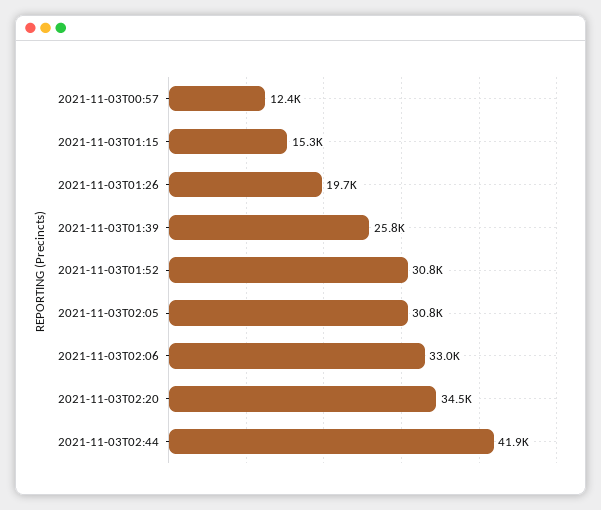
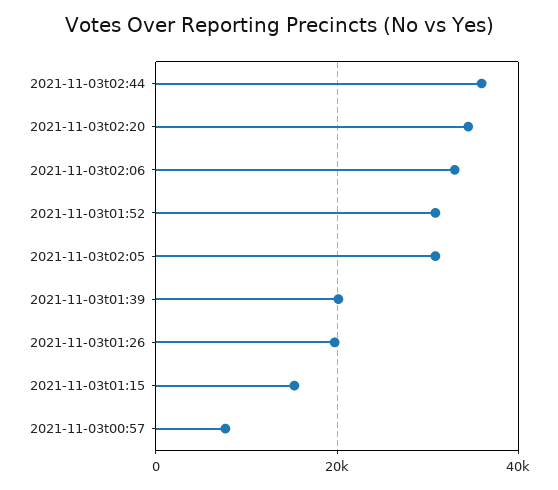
2021-11-03T00:57: 12400 -> 8000
2021-11-03T01:39: 25800 -> 20000
2021-11-03T02:44: 41900 -> 36000

